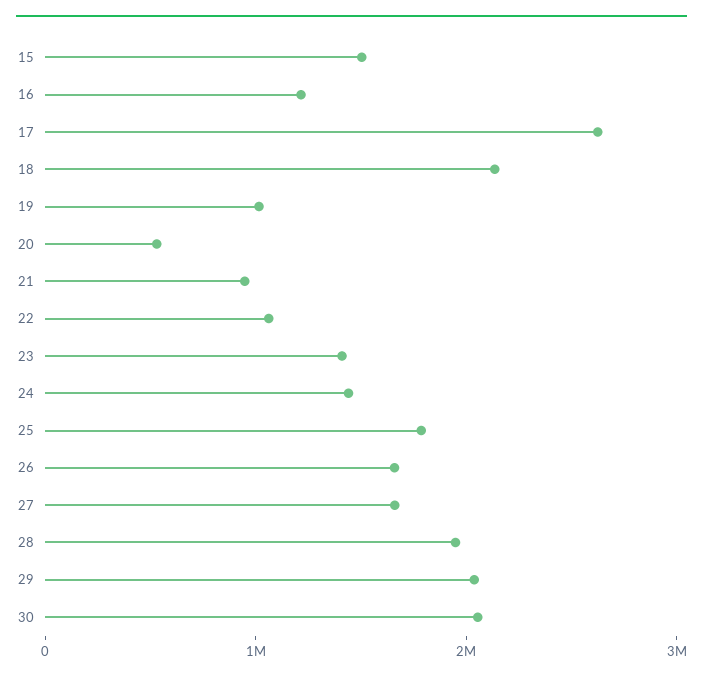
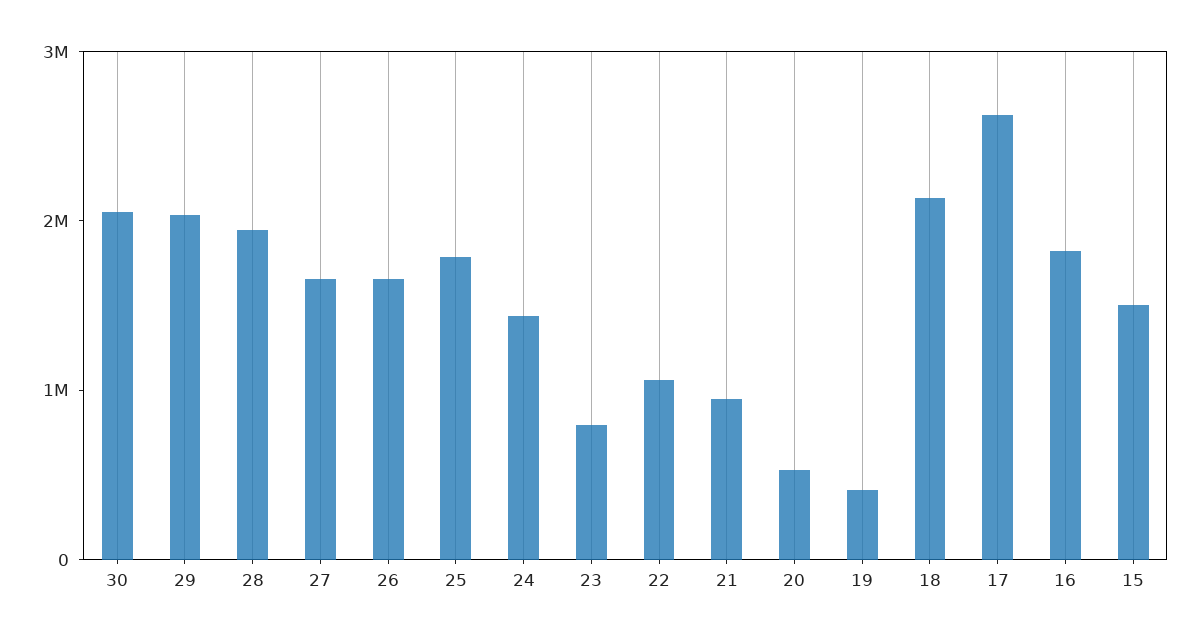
16: 1200000 -> 1800000
19: 1000000 -> 400000
23: 1400000 -> 800000

